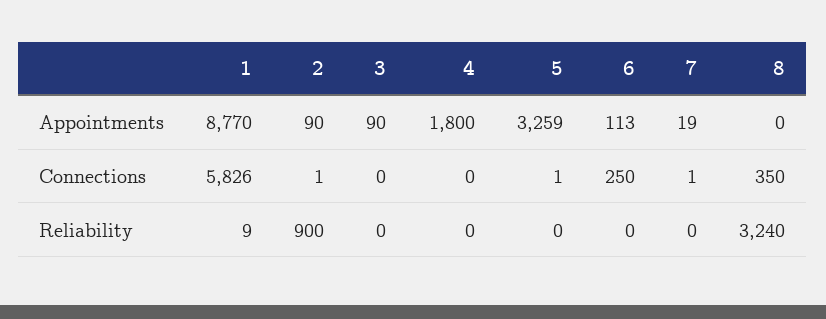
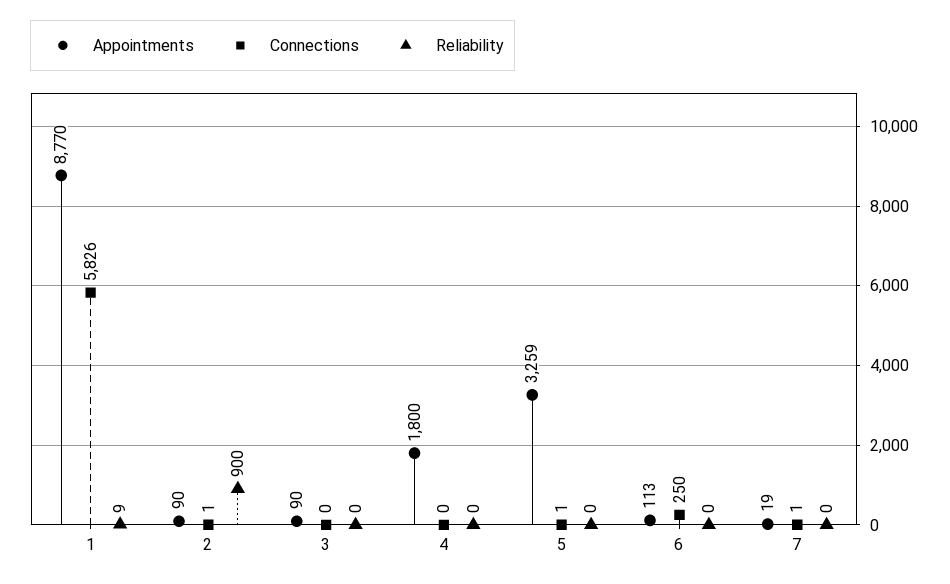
Appointments, 8: 0 -> none
Connections, 8: 350 -> none
Reliability, 8: 3240 -> none

